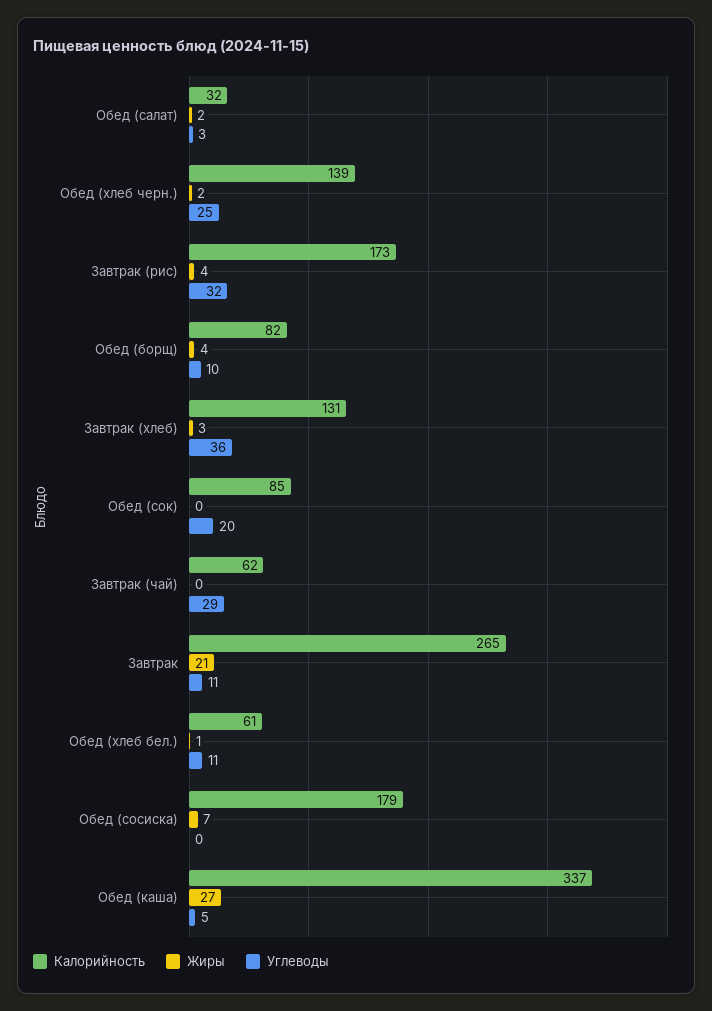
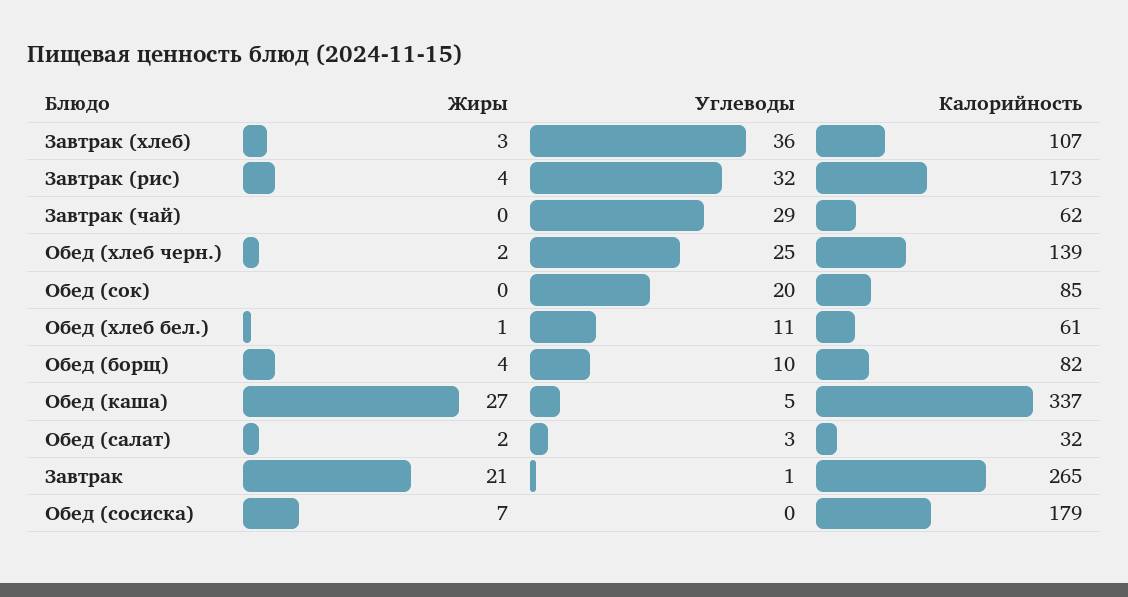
Калорийность, Завтрак (хлеб): 131 -> 107
Углеводы, Завтрак: 11 -> 1

